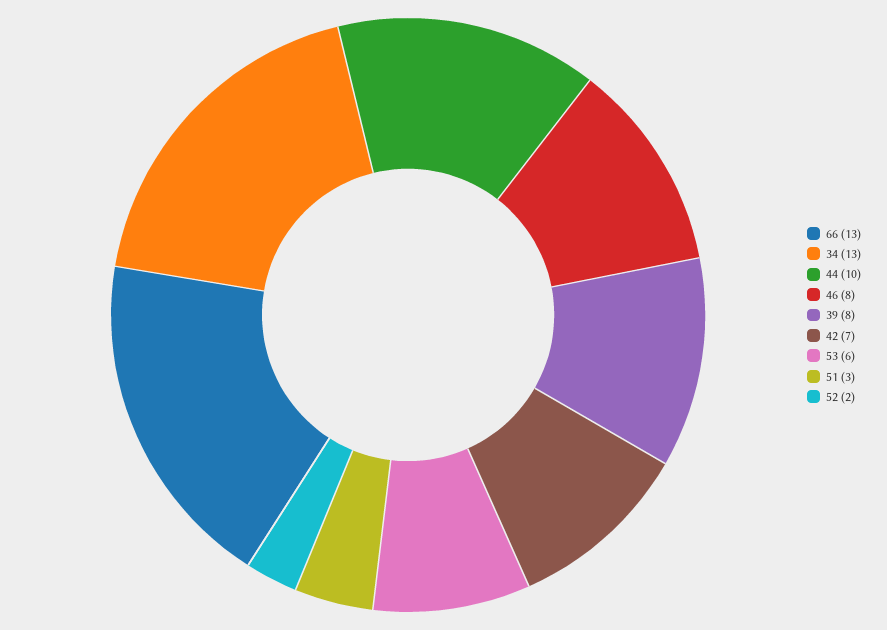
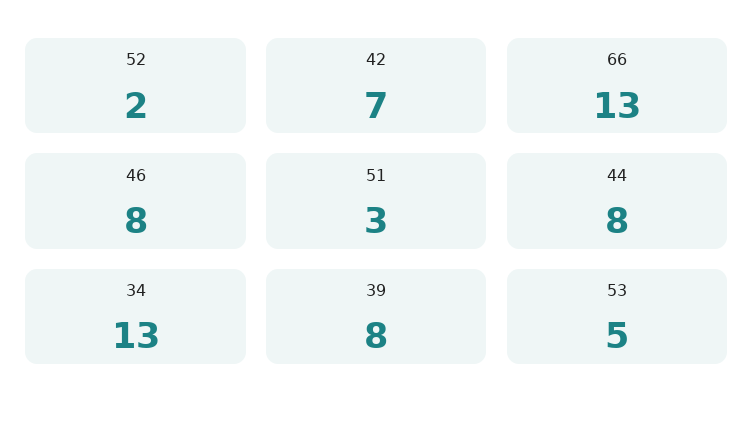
44: 10 -> 8
53: 6 -> 5

